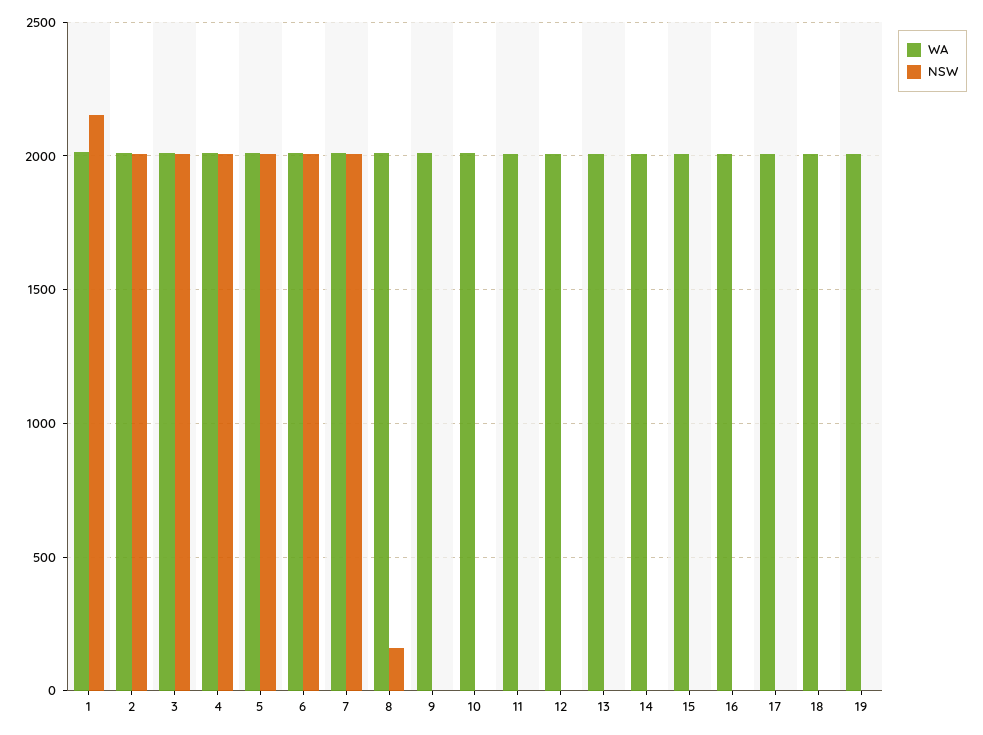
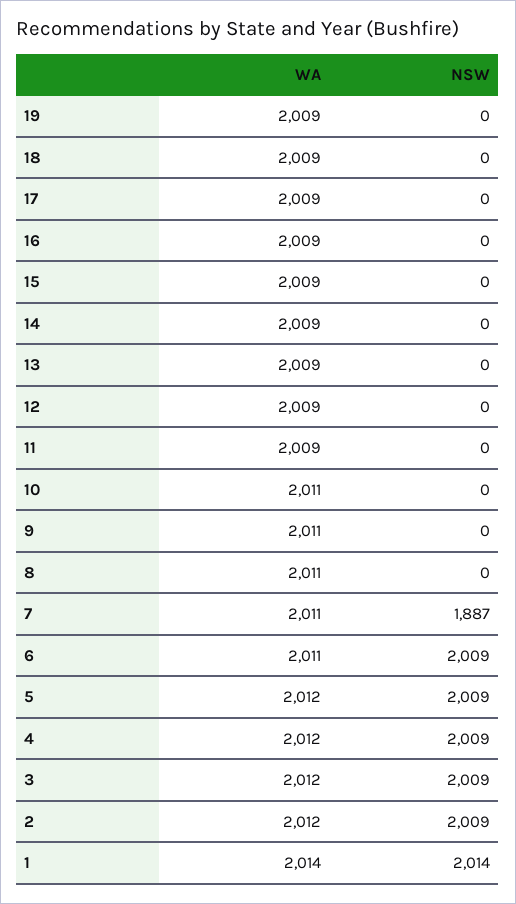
NSW, 1: 2150 -> 2014
NSW, 7: 2000 -> 1887
NSW, 8: 150 -> 0

